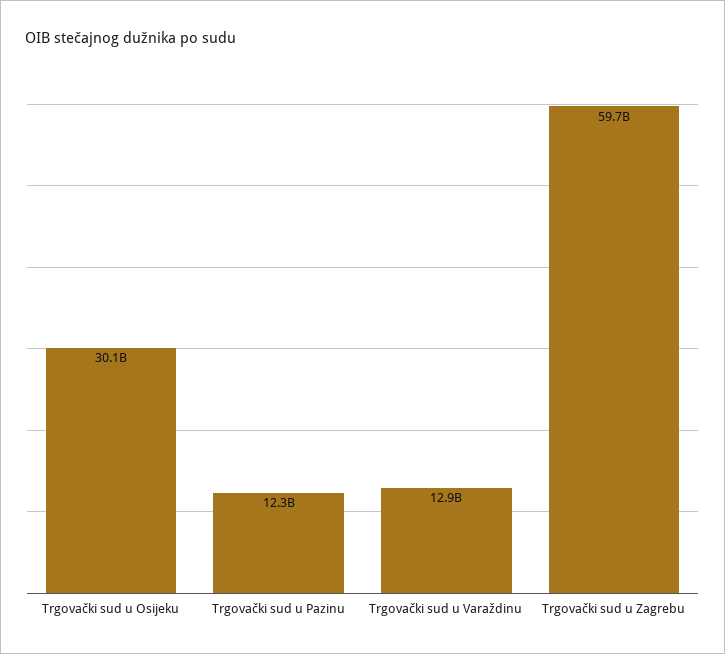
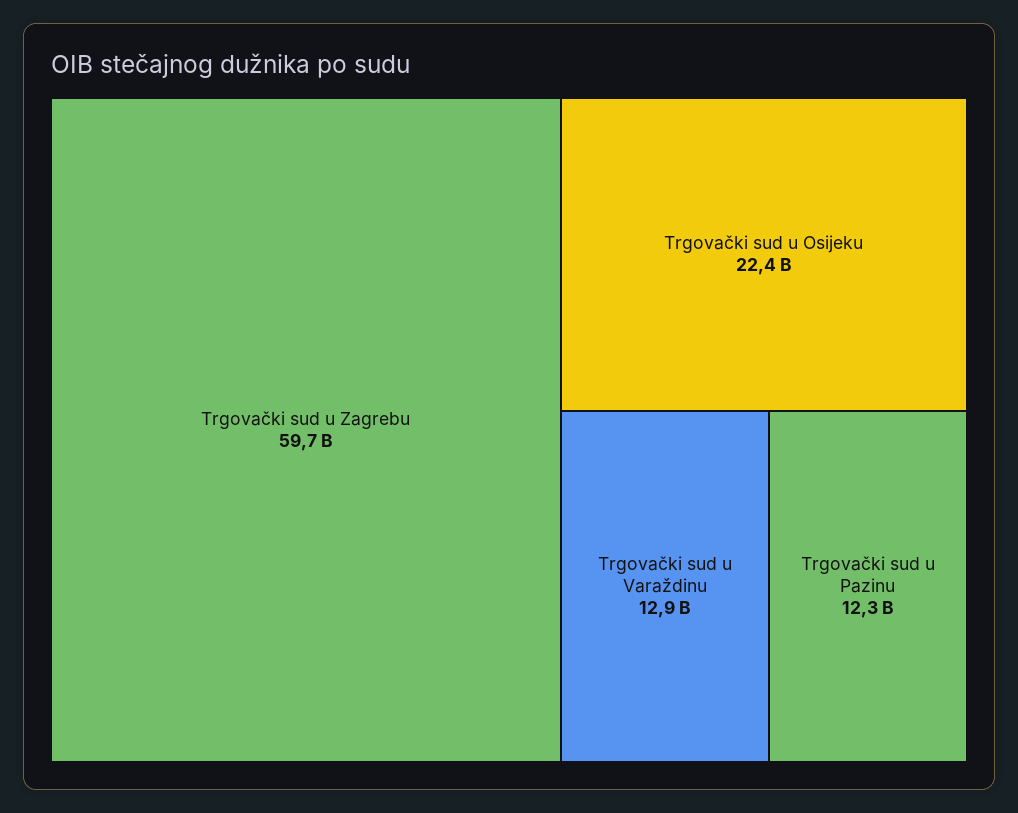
Trgovački sud u Osijeku: 30100000000 -> 22400000000

